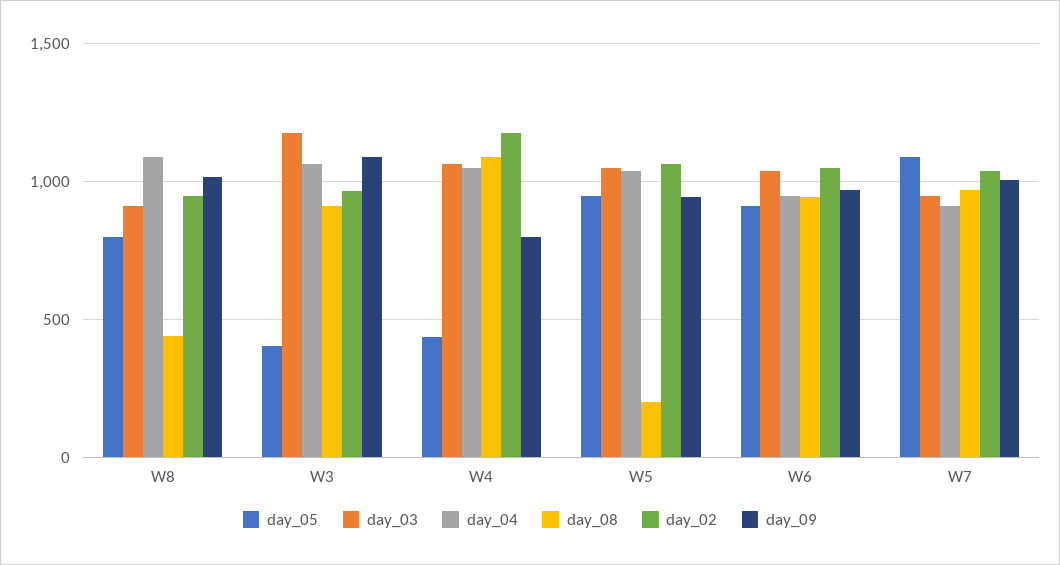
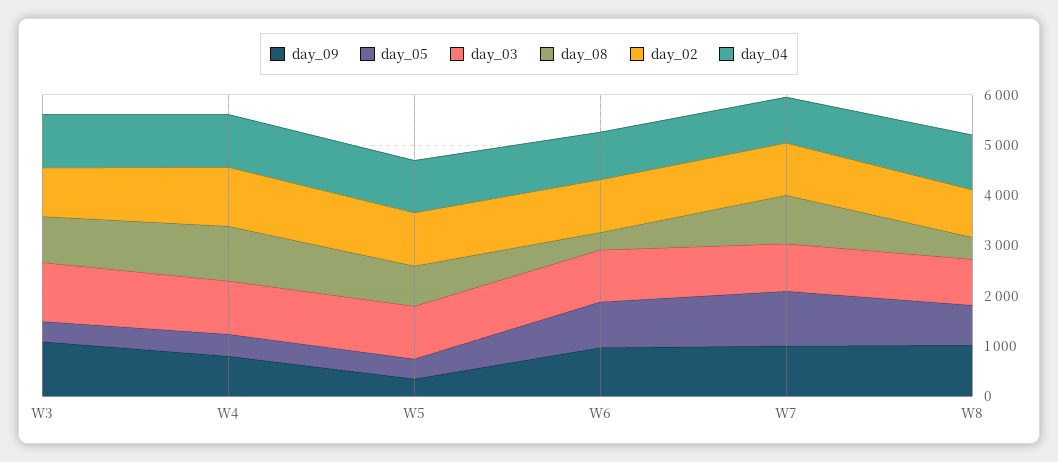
day_05, W5: 950 -> 400
day_08, W5: 200 -> 800
day_09, W5: 950 -> 400
day_08, W6: 950 -> 400

